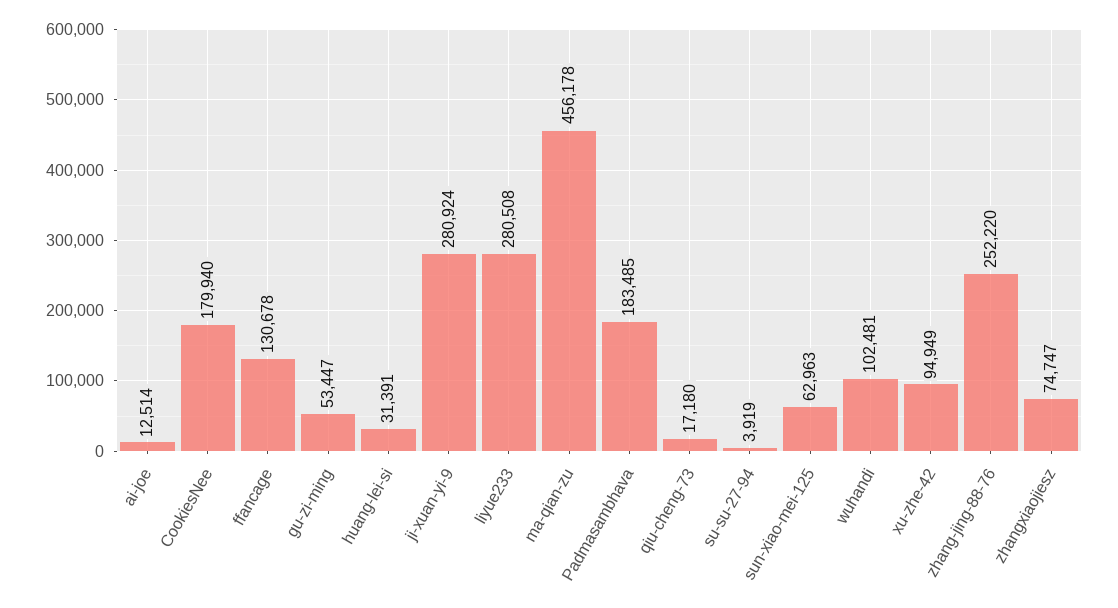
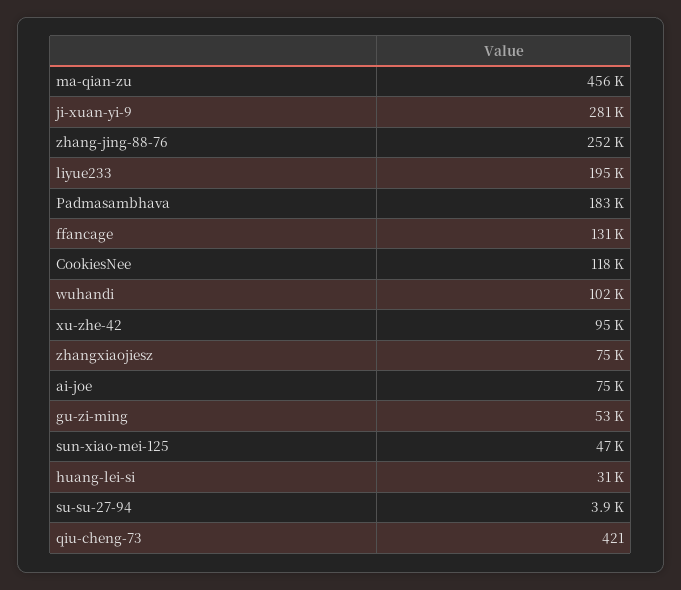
ai-joe: 12514 -> 75000
CookiesNee: 179940 -> 118000
liyue233: 280508 -> 195000
qiu-cheng-73: 17180 -> 421
sun-xiao-mei-125: 62963 -> 47000

